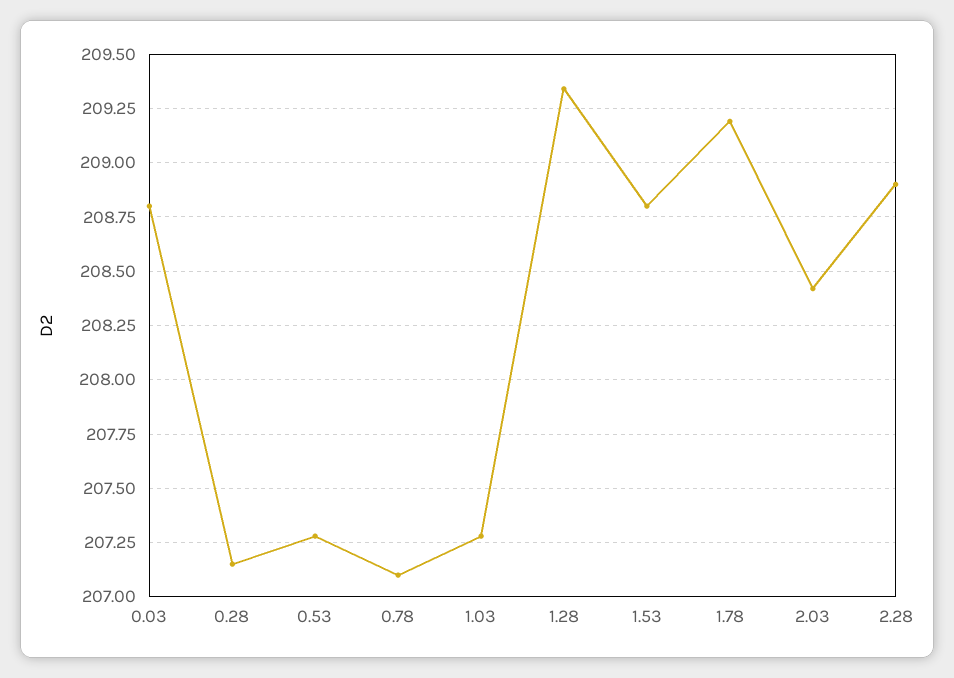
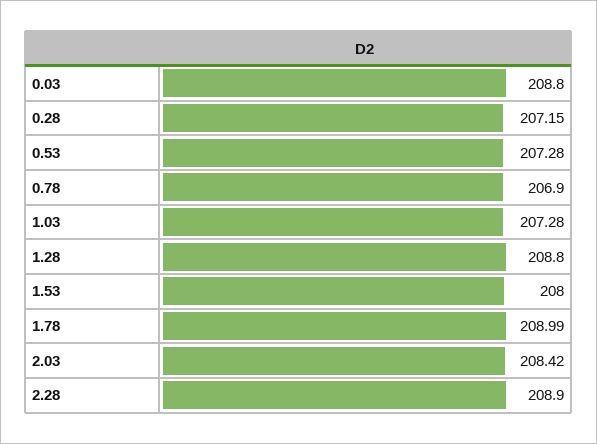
0.78: 207.1 -> 206.9
1.28: 209.35 -> 208.8
1.53: 208.8 -> 208
1.78: 209.2 -> 208.99

